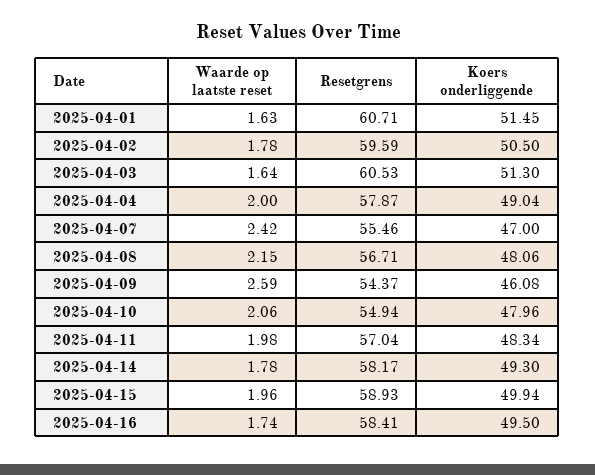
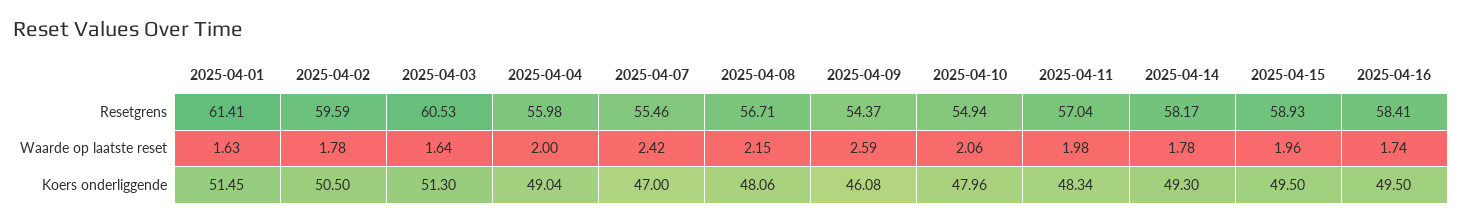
Resetgrens, 2025-04-01: 60.71 -> 61.41
Resetgrens, 2025-04-04: 57.87 -> 55.98
Koers onderliggende, 2025-04-15: 49.94 -> 49.5

